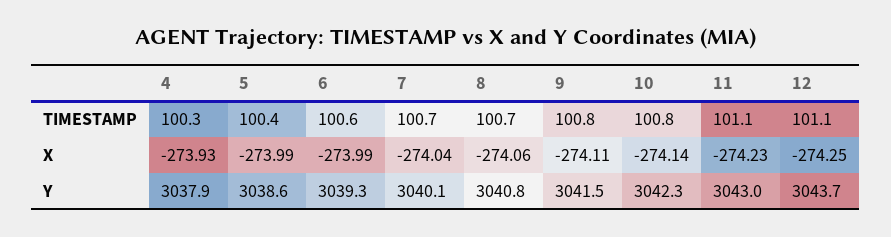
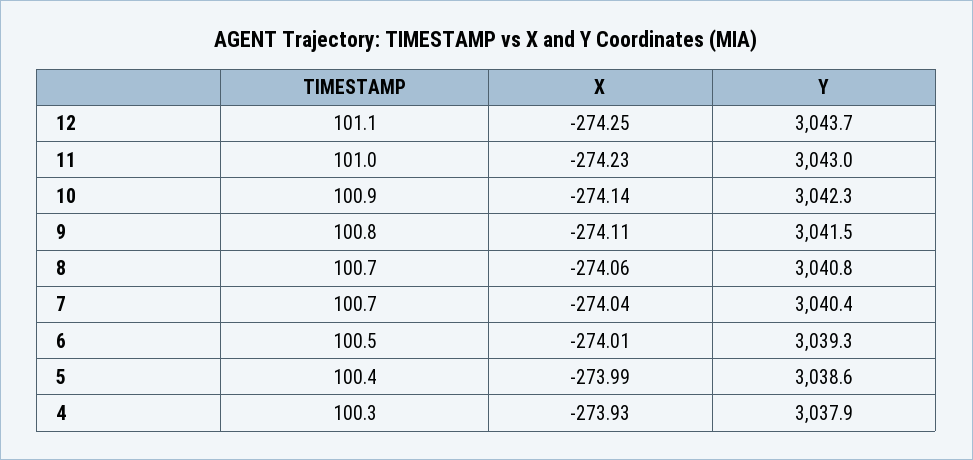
6, TIMESTAMP: 100.6 -> 100.5
10, TIMESTAMP: 100.8 -> 100.9
11, TIMESTAMP: 101.1 -> 101
6, X: -273.99 -> -274.01
7, Y: 3040.1 -> 3040.4

